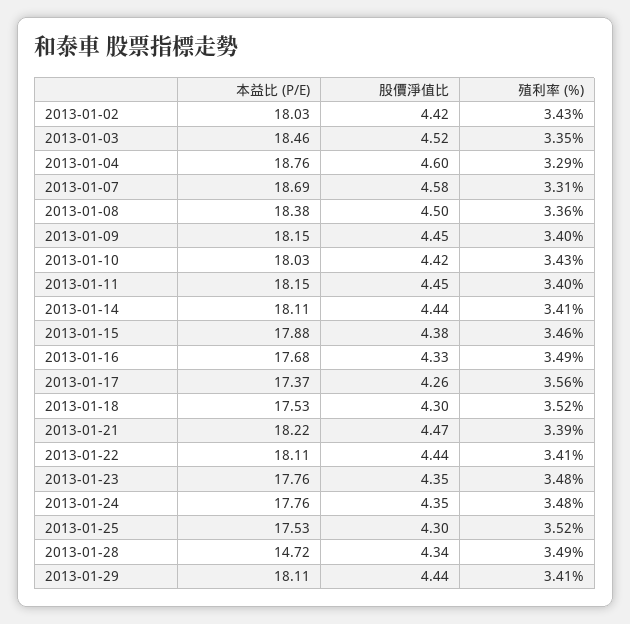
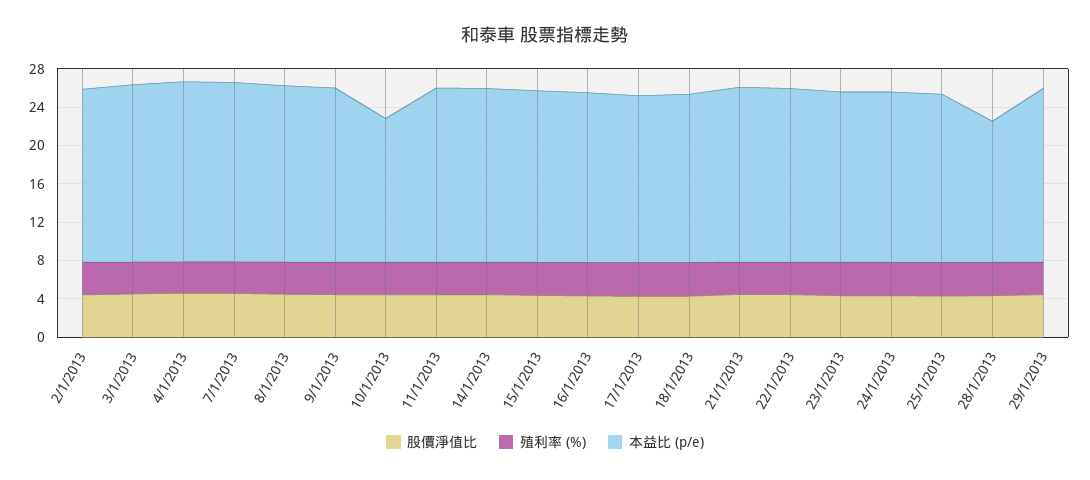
本益比 (P/E), 2013-01-10: 18.03 -> 15

